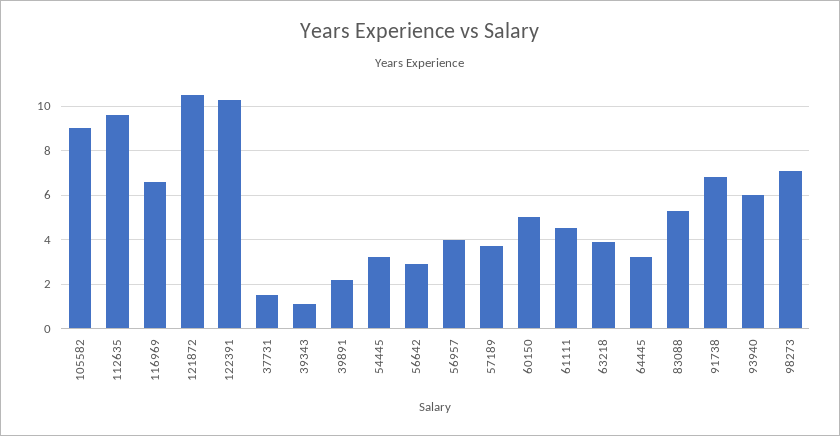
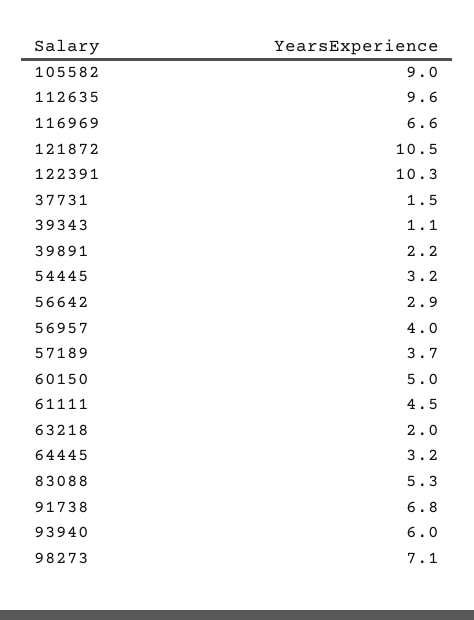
63218: 4 -> 2

